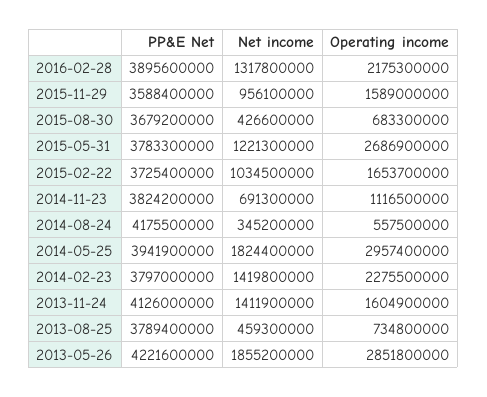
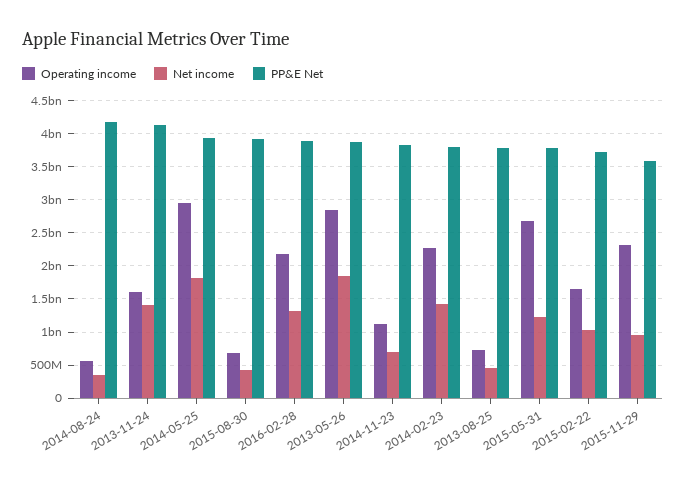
Operating income, 2015-11-29: 1589000000 -> 2300000000
PP&E Net, 2015-08-30: 3679200000 -> 3900000000
PP&E Net, 2013-05-26: 4221600000 -> 3900000000

